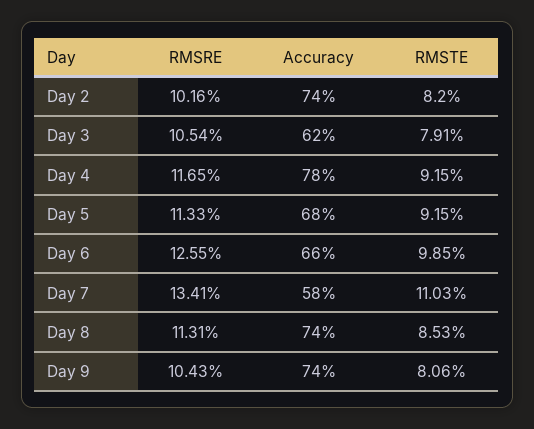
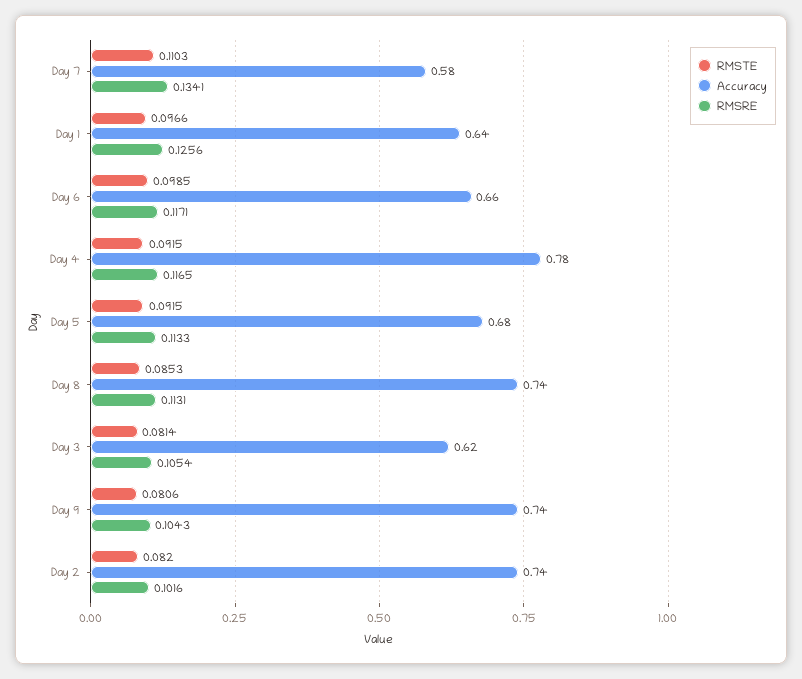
RMSTE, Day 3: 0.0791 -> 0.0814
RMSRE, Day 6: 0.1255 -> 0.1171
RMSTE, Day 1: none -> 0.0966
Accuracy, Day 1: none -> 0.64
RMSRE, Day 1: none -> 0.1256

